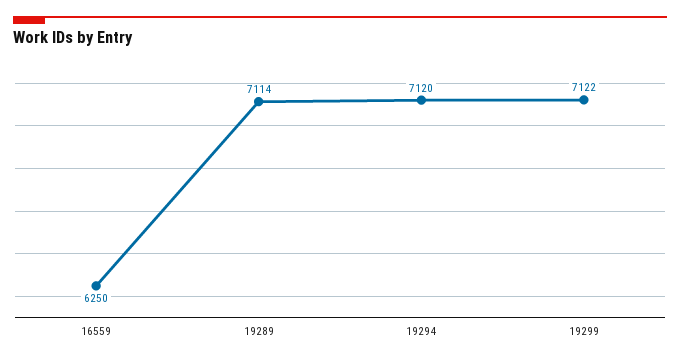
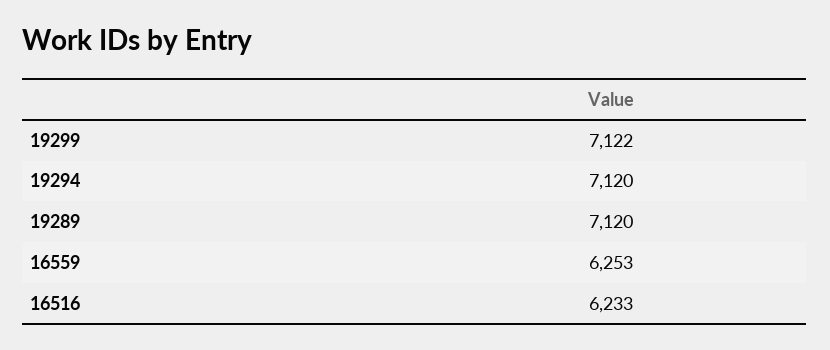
16559: 6250 -> 6253
19289: 7114 -> 7120
16516: none -> 6233

